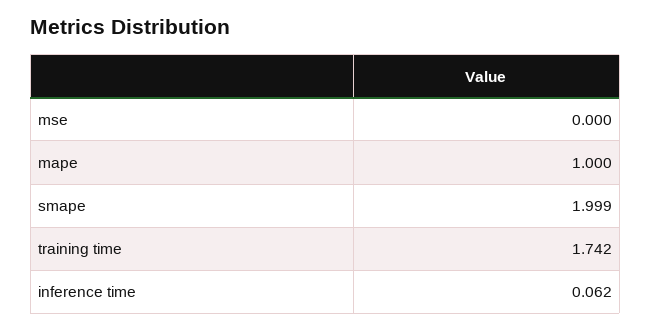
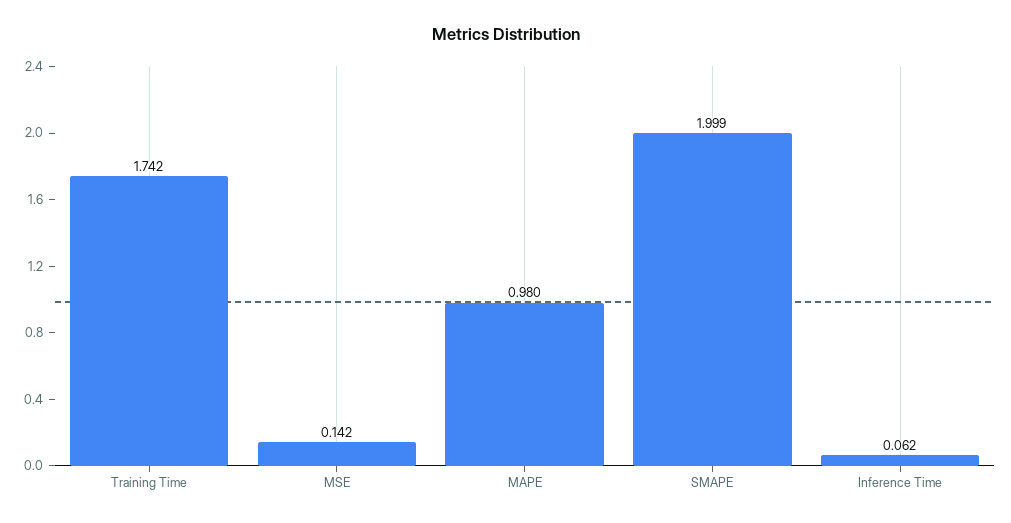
mse: 0 -> 0.142
mape: 1 -> 0.98

